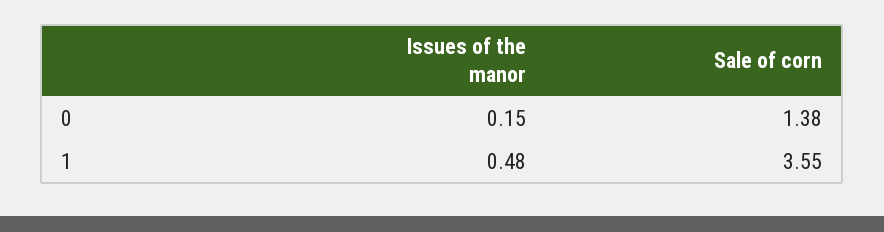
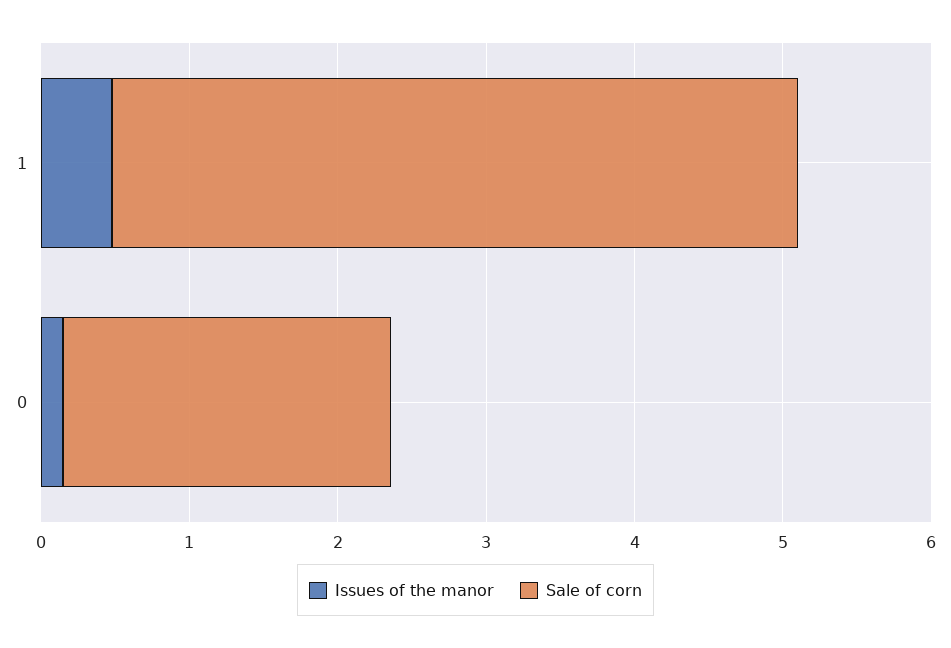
Sale of corn, 0: 1.38 -> 2.2
Sale of corn, 1: 3.55 -> 4.6

